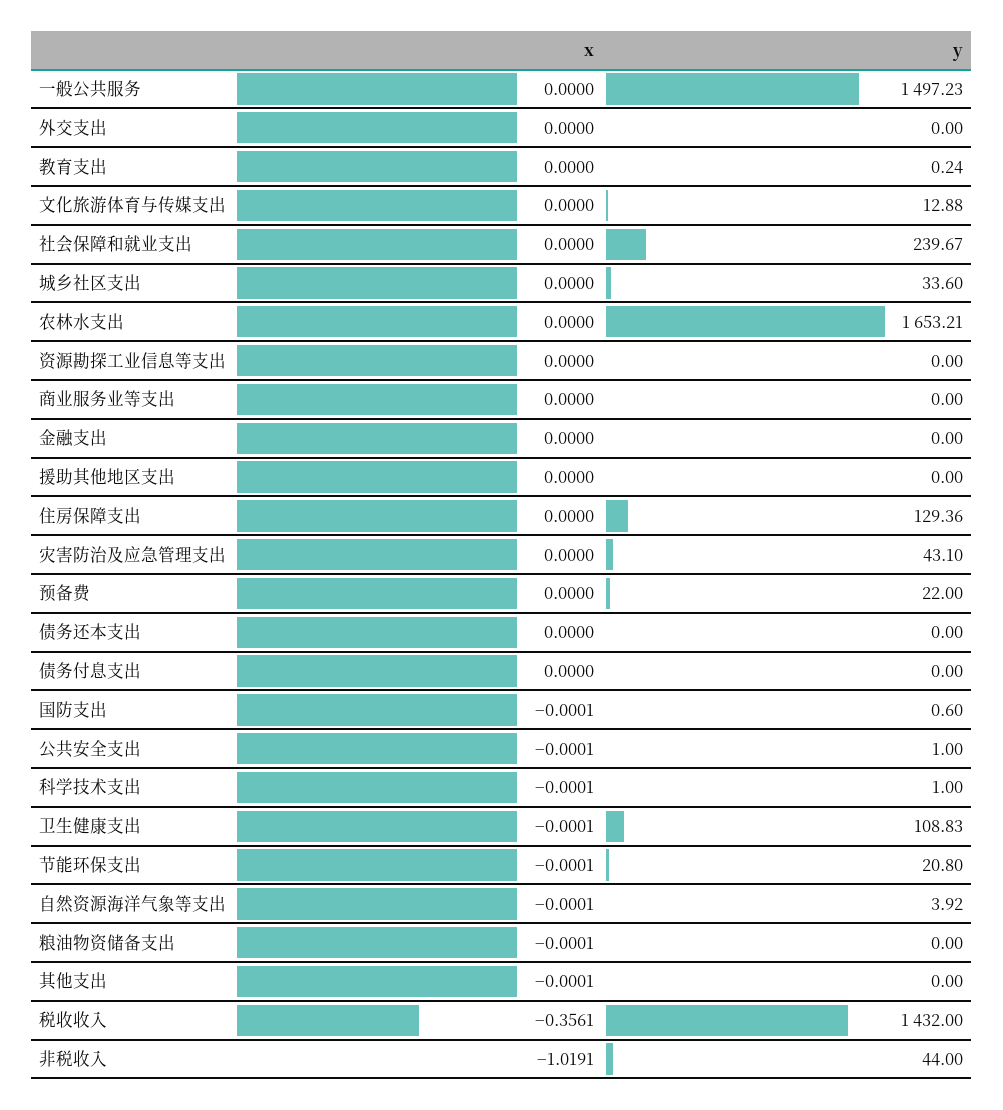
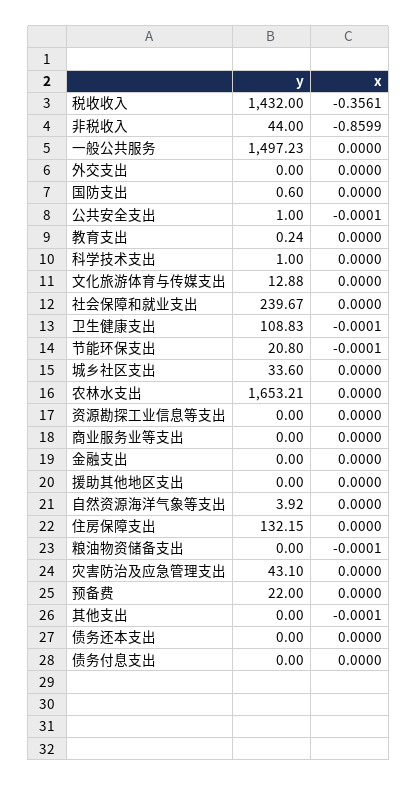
y, 住房保障支出: 129.36 -> 132.15
x, 国防支出: -0.0001 -> 0
x, 科学技术支出: -0.0001 -> 0
x, 自然资源海洋气象等支出: -0.0001 -> 0
x, 非税收入: -1.0191 -> -0.8599

